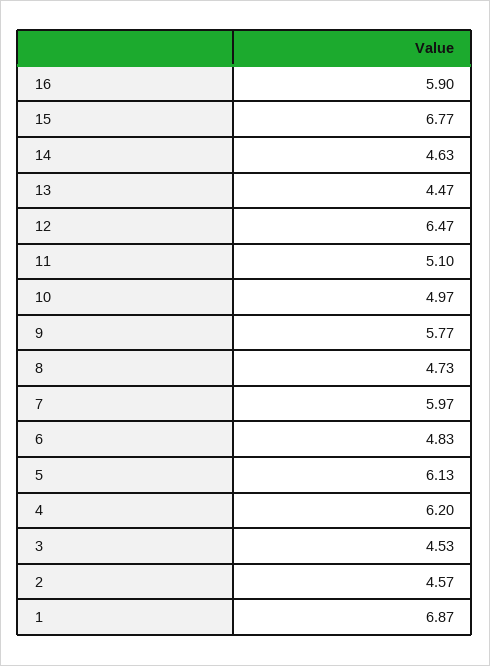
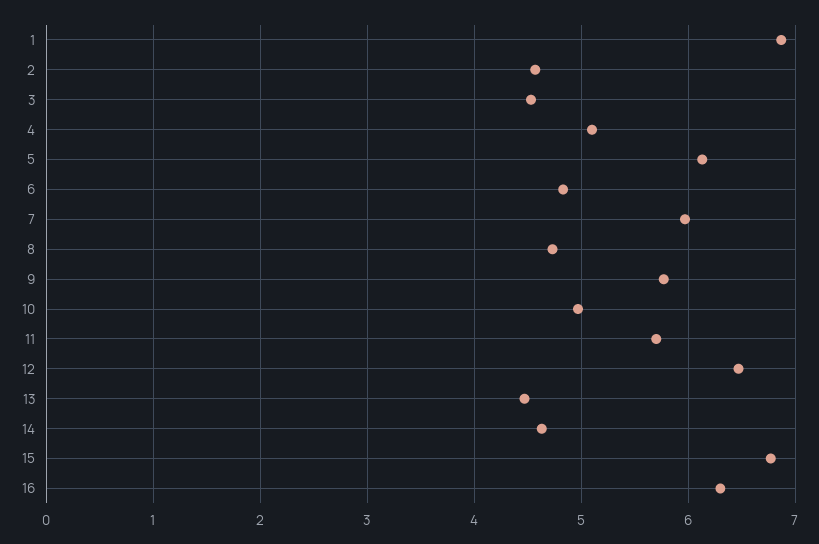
16: 5.9 -> 6.3
11: 5.1 -> 5.7
4: 6.2 -> 5.1

